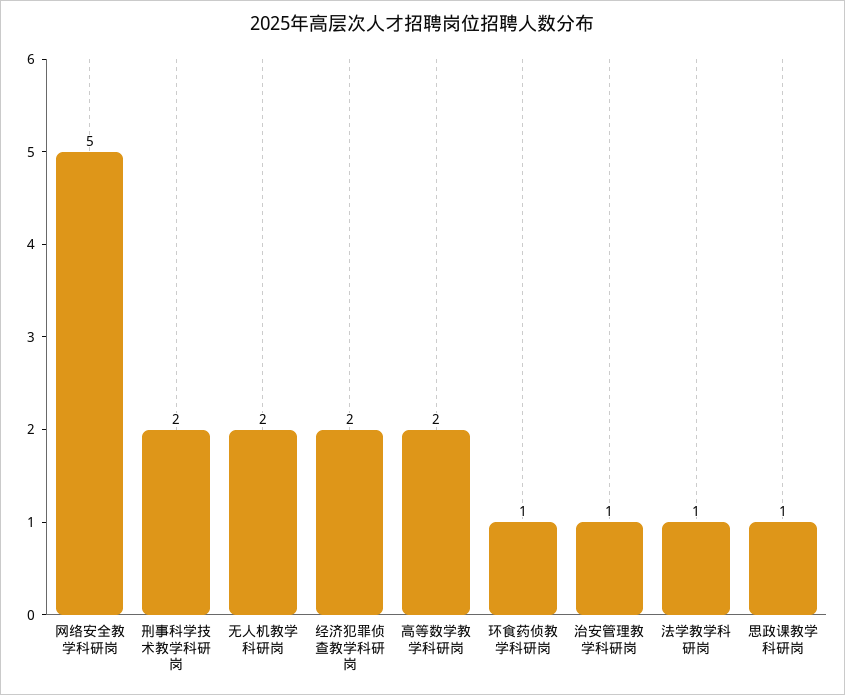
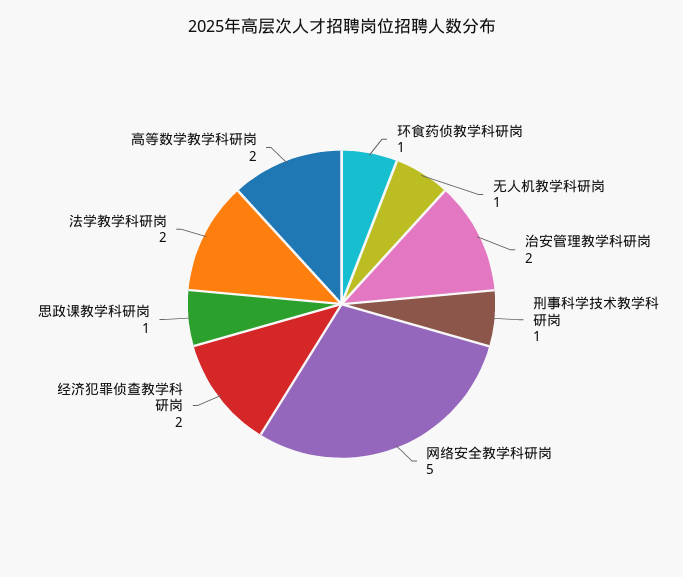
刑事科学技术教学科研岗: 2 -> 1
无人机教学科研岗: 2 -> 1
治安管理教学科研岗: 1 -> 2
法学教学科研岗: 1 -> 2

